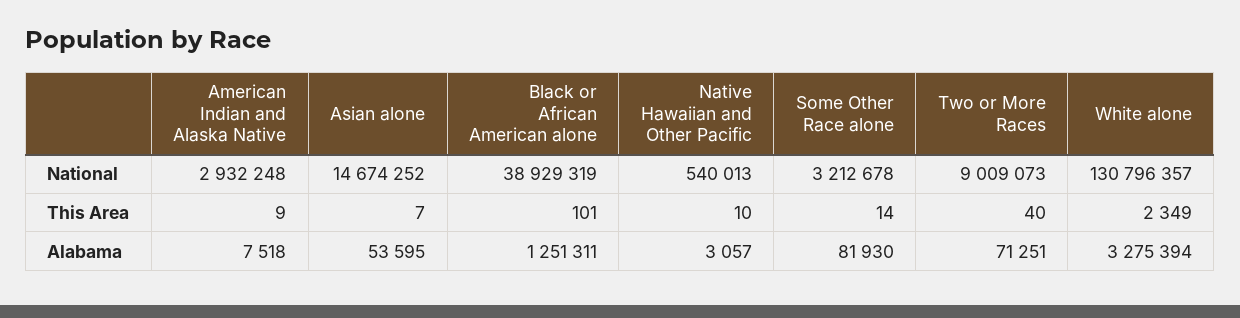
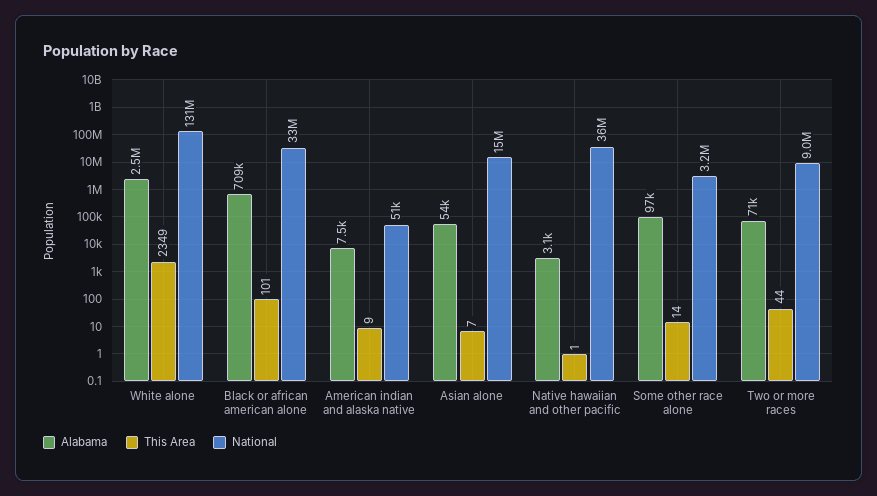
National, American Indian and Alaska Native: 2932248 -> 51000
National, Black or African American alone: 38929319 -> 33000000
National, Native Hawaiian and Other Pacific: 540013 -> 36000000
This Area, Native Hawaiian and Other Pacific: 10 -> 1
This Area, Two or More Races: 40 -> 44
Alabama, Black or African American alone: 1251311 -> 709000
Alabama, Some Other Race alone: 81930 -> 97000
Alabama, White alone: 3275394 -> 2500000

